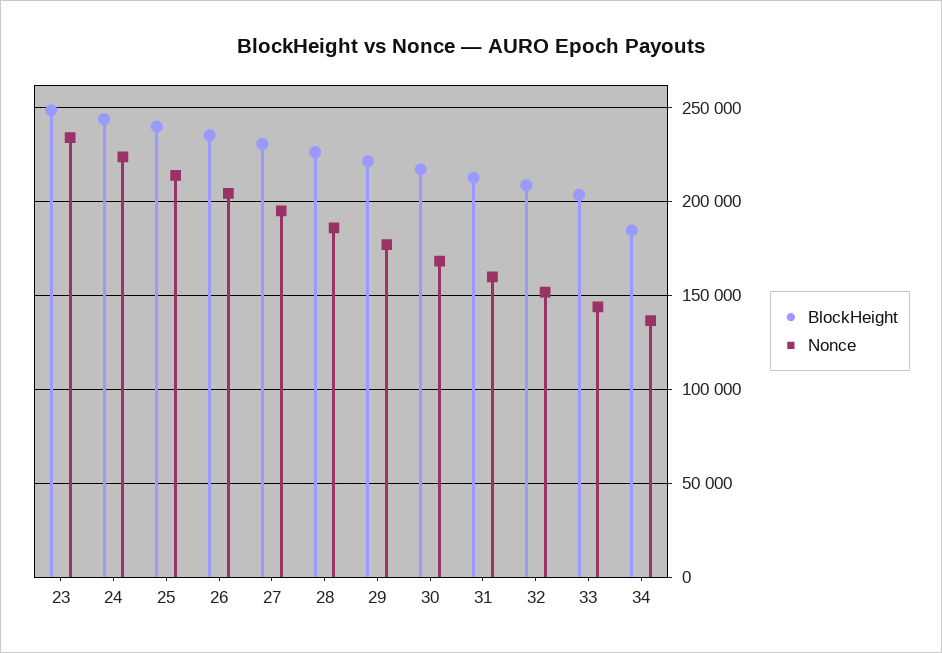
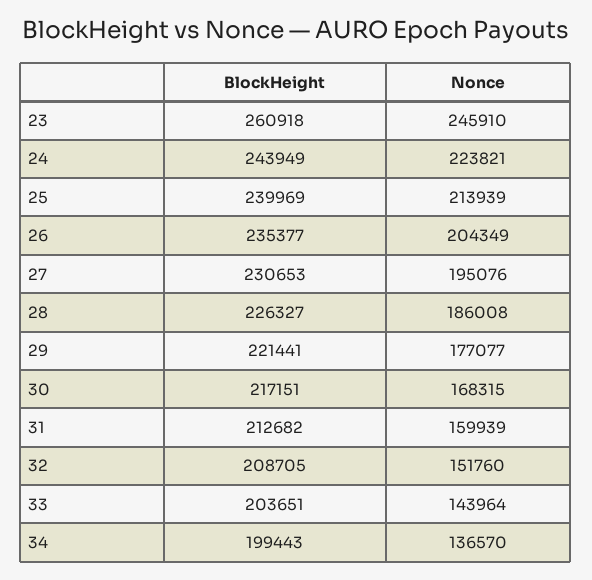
BlockHeight, 23: 250000 -> 260918
Nonce, 23: 235000 -> 245910
BlockHeight, 34: 185000 -> 199443

